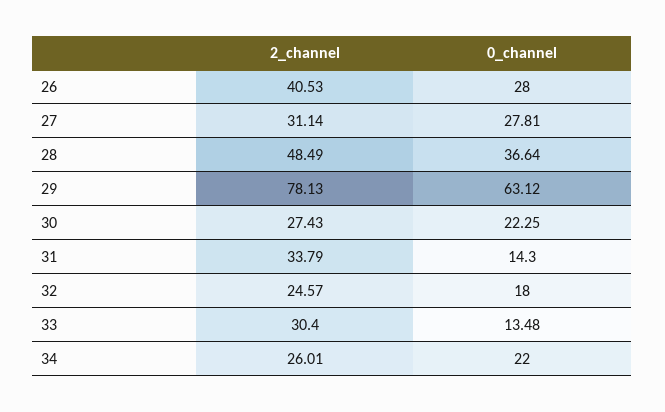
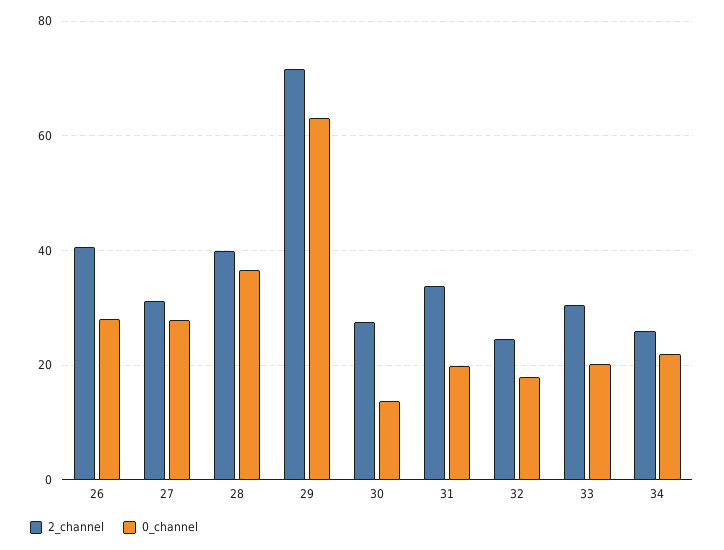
2_channel, 28: 48.49 -> 40
2_channel, 29: 78.13 -> 72
0_channel, 30: 22.25 -> 14
0_channel, 31: 14.3 -> 20
0_channel, 33: 13.48 -> 20

